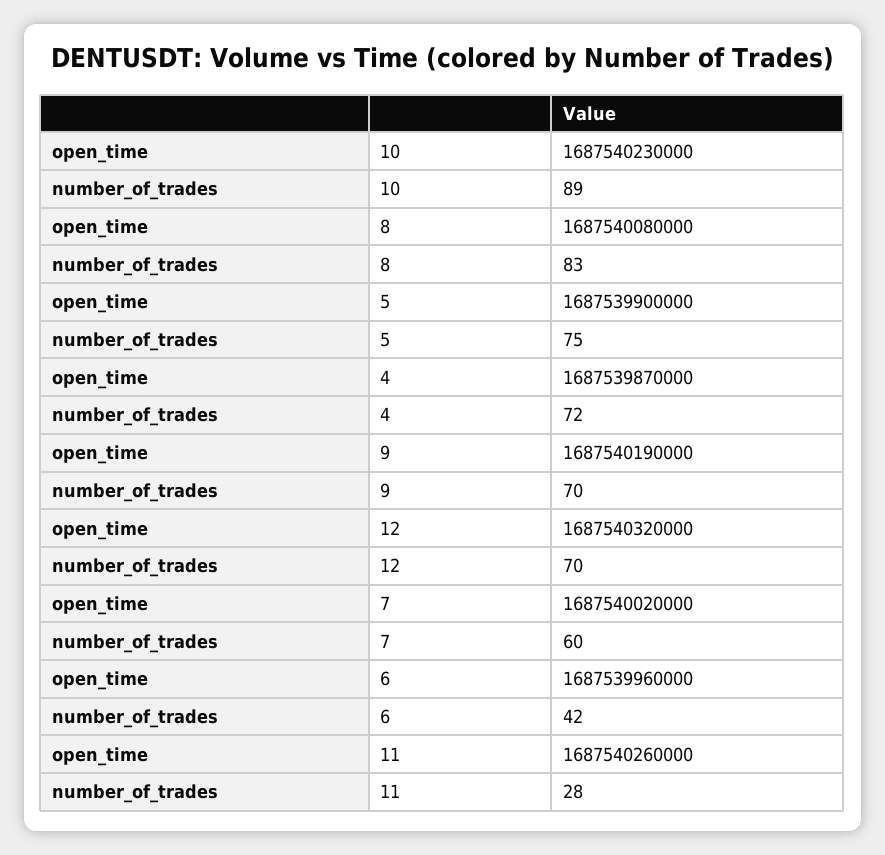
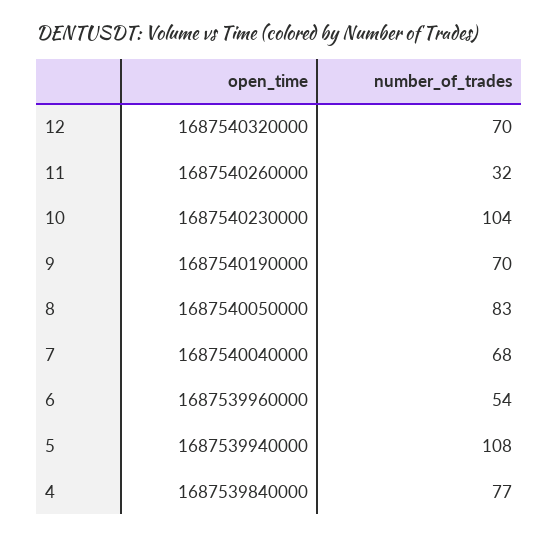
number_of_trades, 10: 89 -> 104
open_time, 8: 1687540080000 -> 1687540050000
open_time, 5: 1687539900000 -> 1687539940000
number_of_trades, 5: 75 -> 108
open_time, 4: 1687539870000 -> 1687539840000
number_of_trades, 4: 72 -> 77
open_time, 7: 1687540020000 -> 1687540040000
number_of_trades, 7: 60 -> 68
number_of_trades, 6: 42 -> 54
number_of_trades, 11: 28 -> 32

